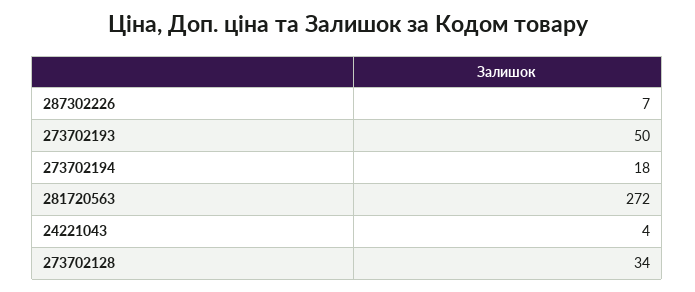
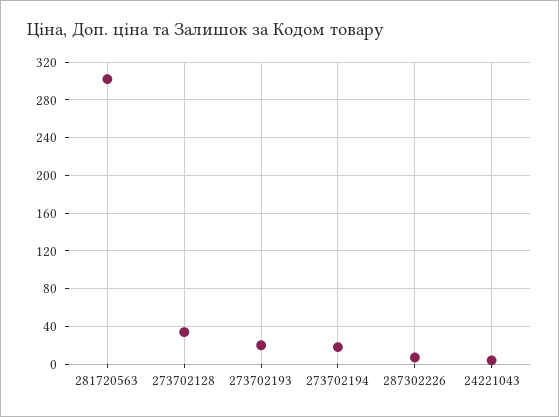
273702193: 50 -> 20
281720563: 272 -> 300

